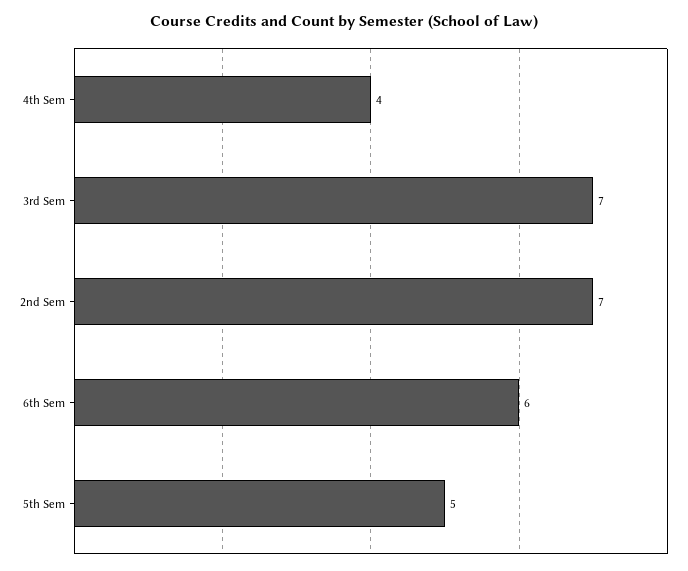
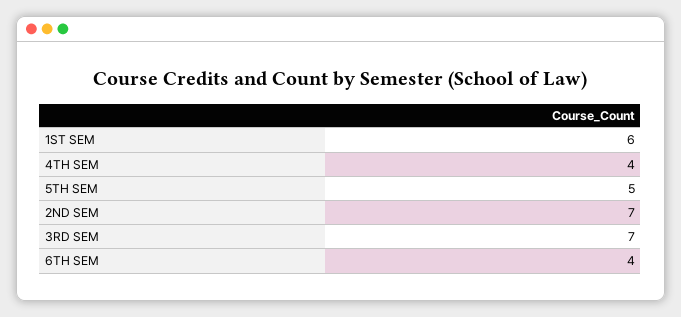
6th Sem: 6 -> 4
1ST SEM: none -> 6

